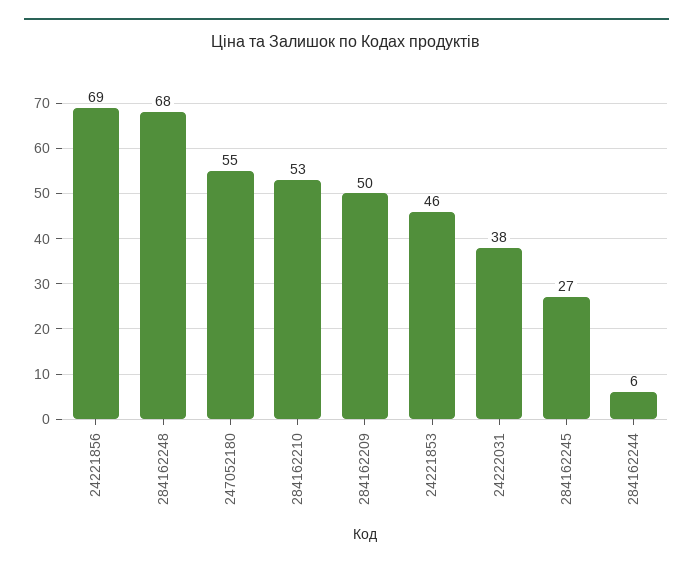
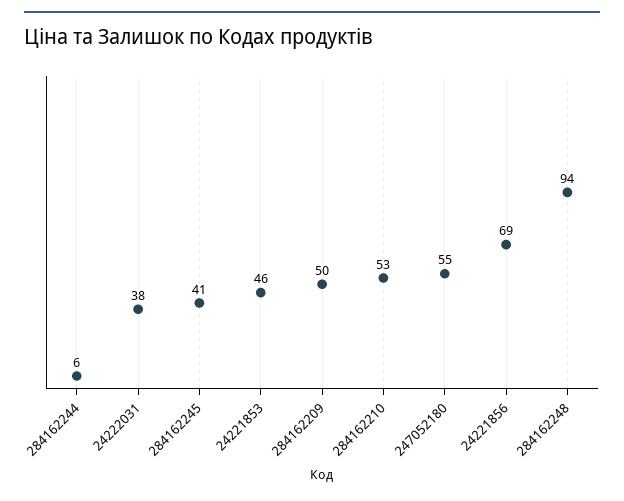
284162248: 68 -> 94
284162245: 27 -> 41

